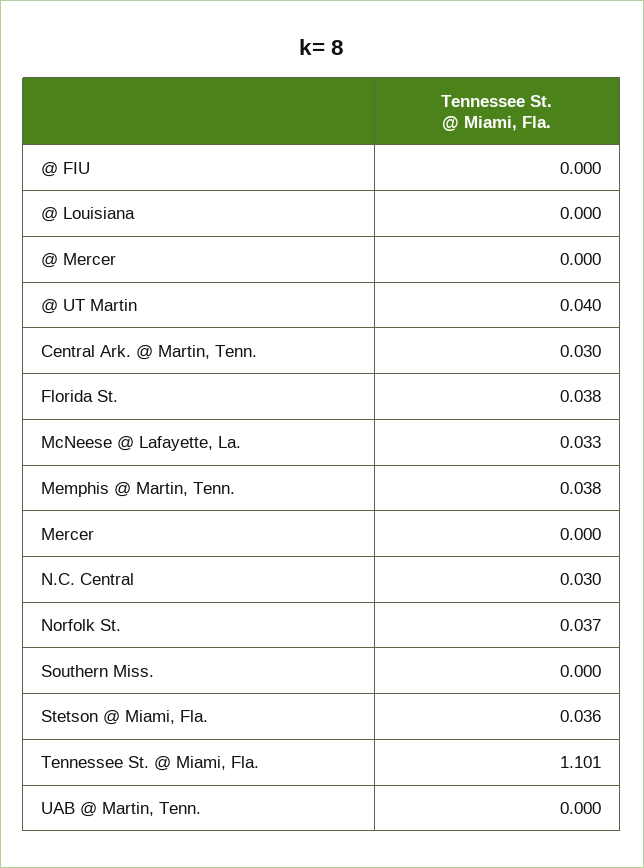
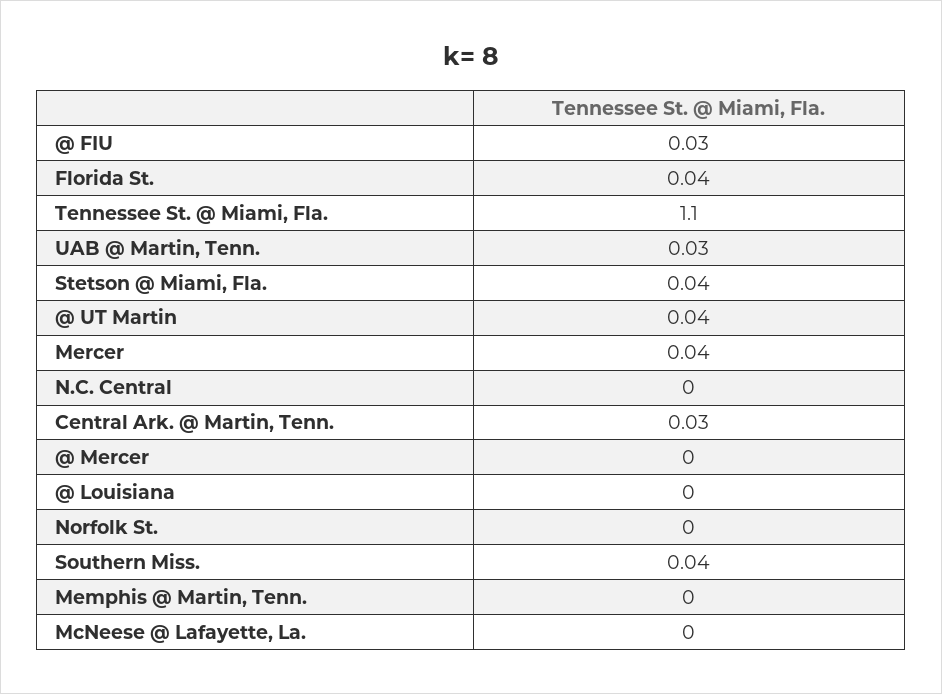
@ FIU: 0 -> 0.03
McNeese @ Lafayette, La.: 0.033 -> 0
Memphis @ Martin, Tenn.: 0.038 -> 0
Mercer: 0 -> 0.04
N.C. Central: 0.03 -> 0
Norfolk St.: 0.037 -> 0
Southern Miss.: 0 -> 0.04
UAB @ Martin, Tenn.: 0 -> 0.03

